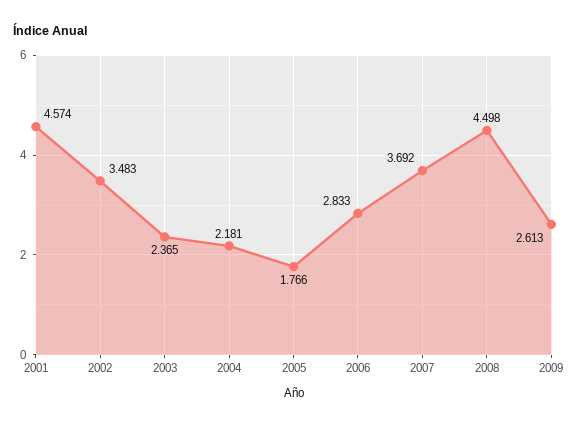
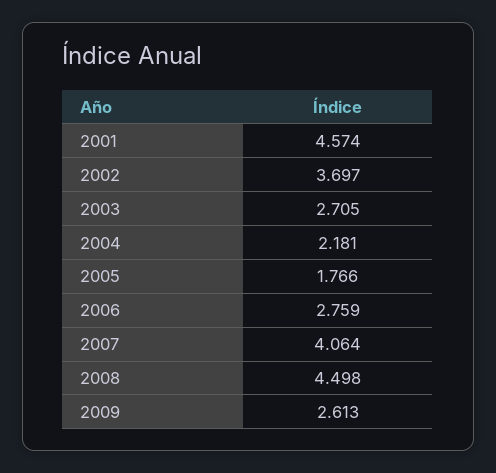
2002: 3.483 -> 3.697
2003: 2.365 -> 2.705
2006: 2.833 -> 2.759
2007: 3.692 -> 4.064

